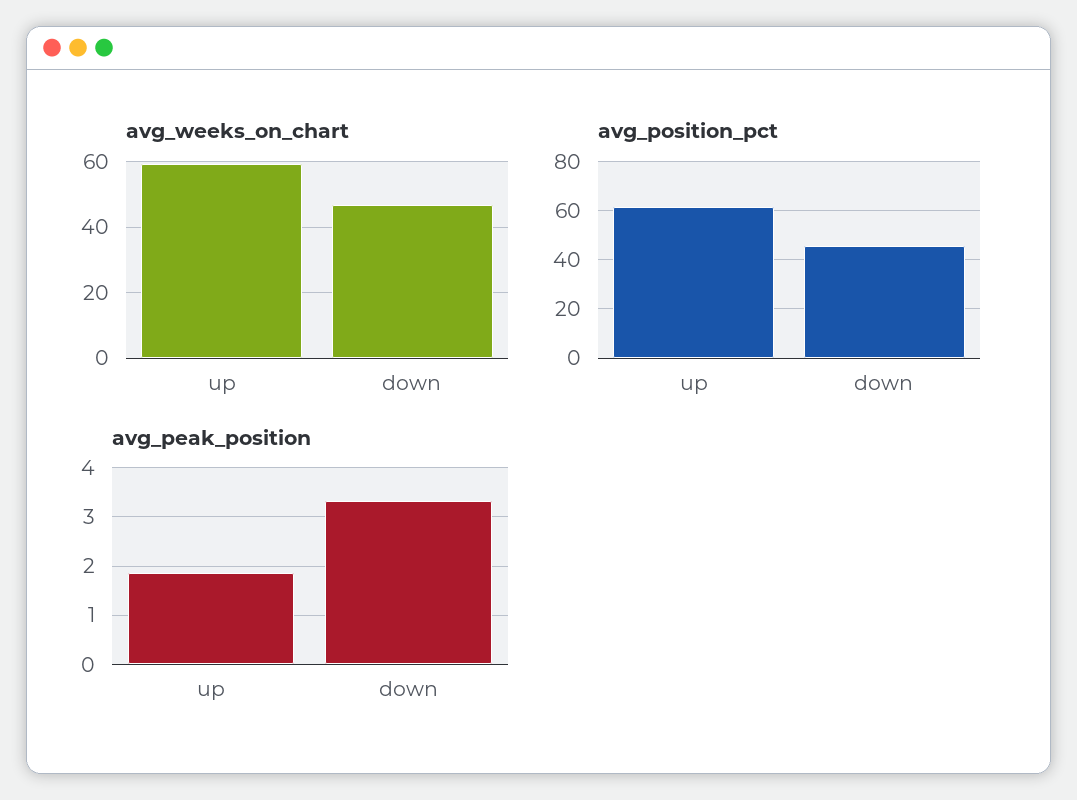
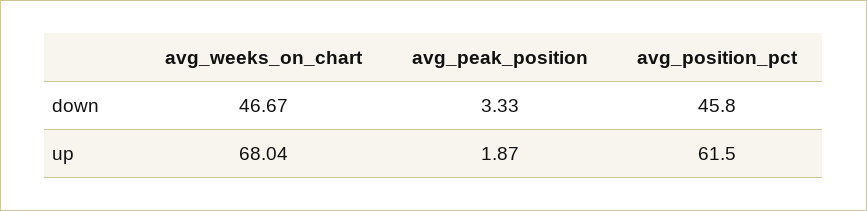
avg_weeks_on_chart, up: 60 -> 68.04

